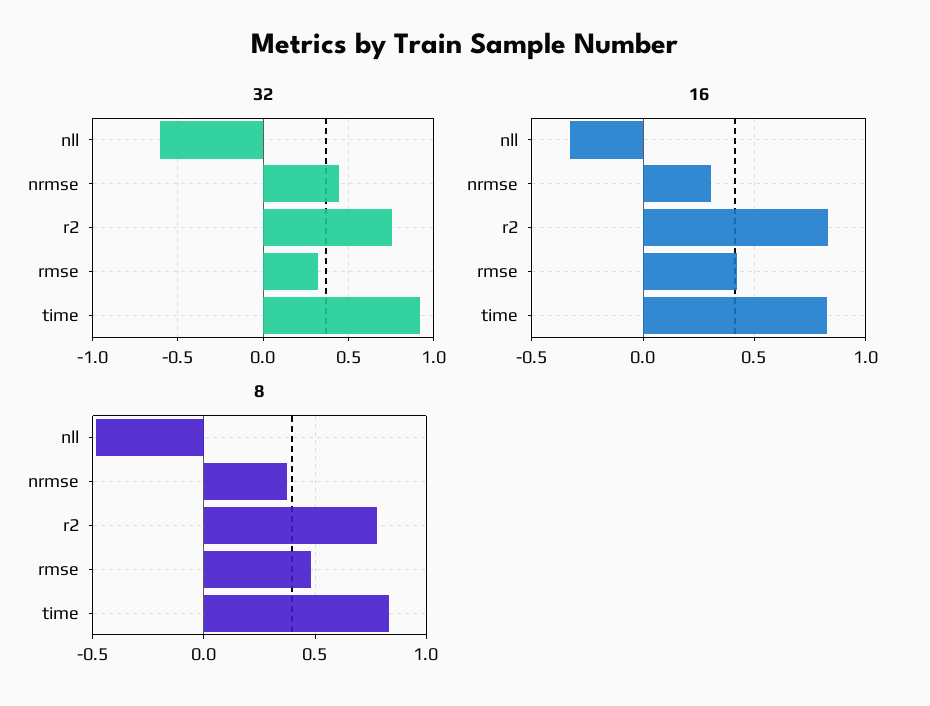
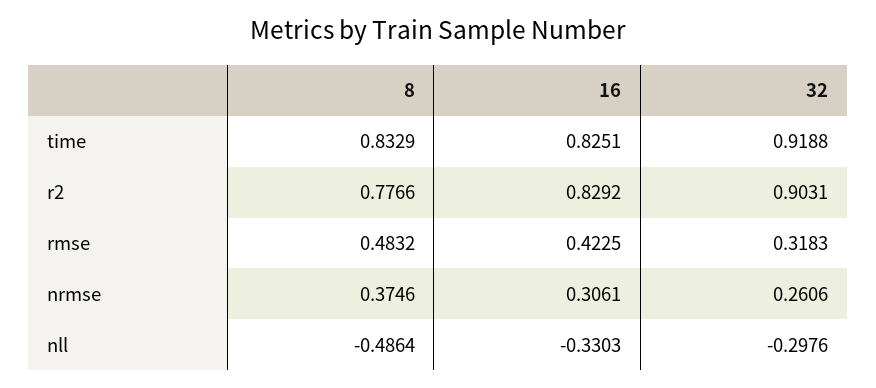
32, nll: -0.6 -> -0.2976
32, nrmse: 0.45 -> 0.2606
32, r2: 0.75 -> 0.9031

